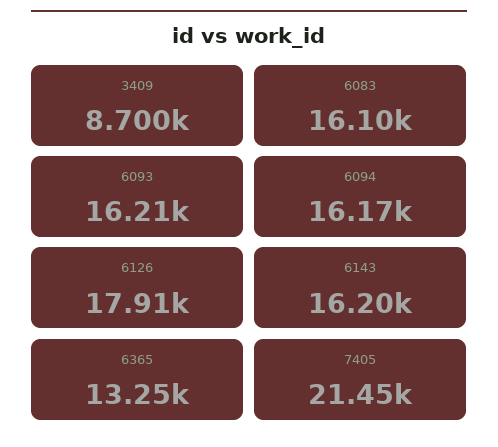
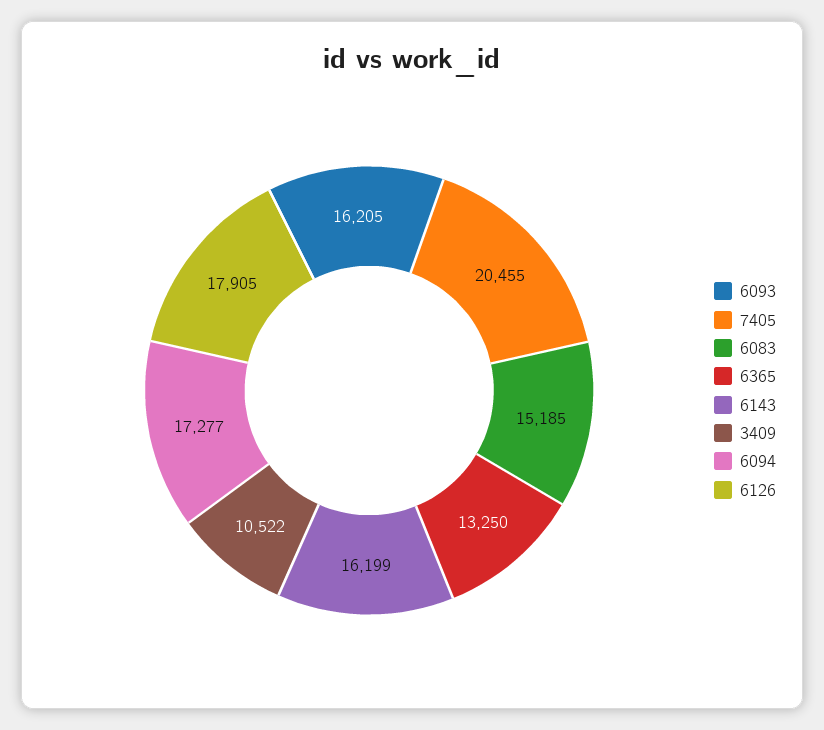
3409: 8700 -> 10522
6083: 16100 -> 15185
6094: 16170 -> 17277
7405: 21450 -> 20455

